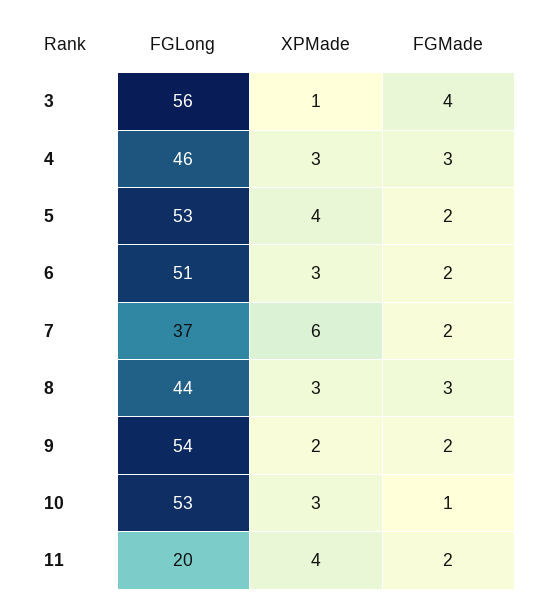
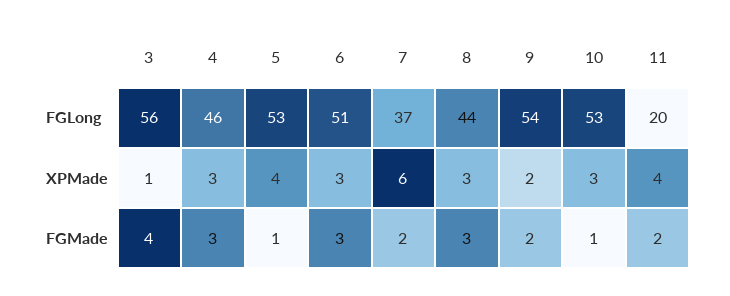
FGMade, 5: 2 -> 1
FGMade, 6: 2 -> 3

